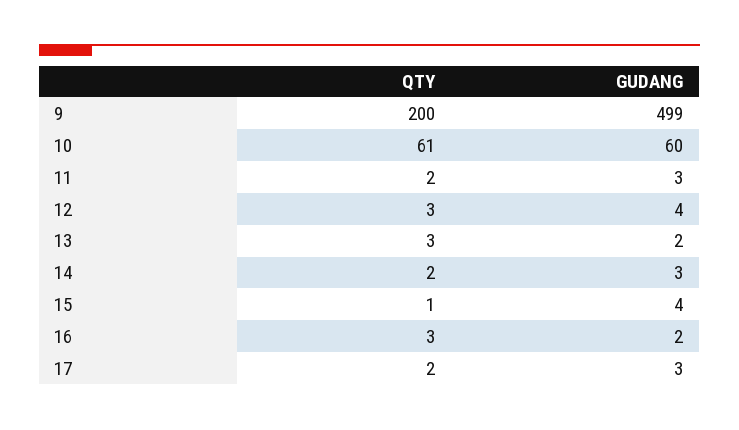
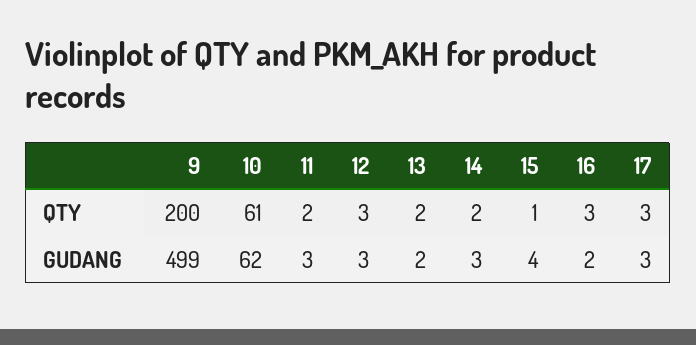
GUDANG, 10: 60 -> 62
GUDANG, 12: 4 -> 3
QTY, 13: 3 -> 2
QTY, 17: 2 -> 3

